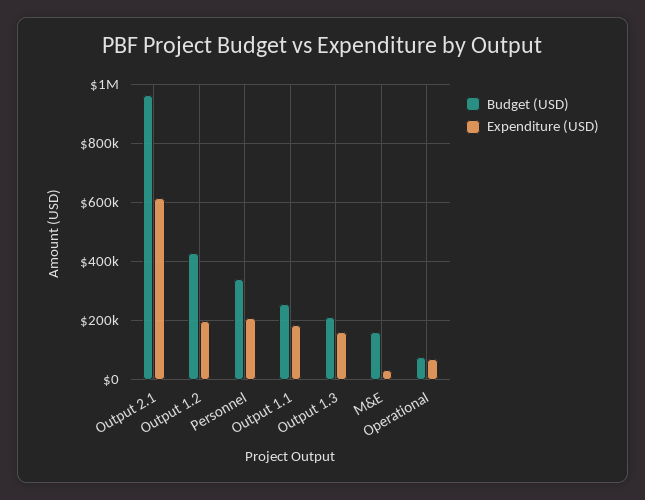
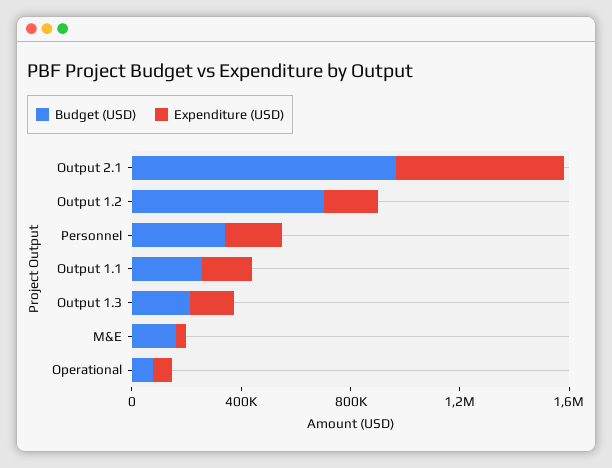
Budget (USD), Output 1.2: 425000 -> 700000

